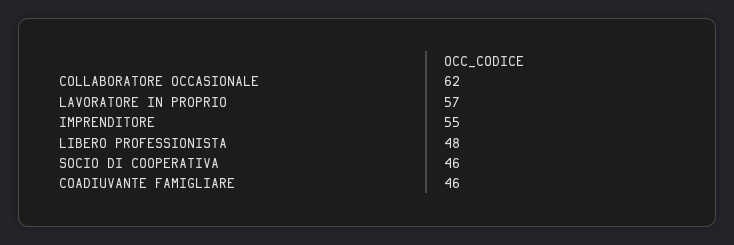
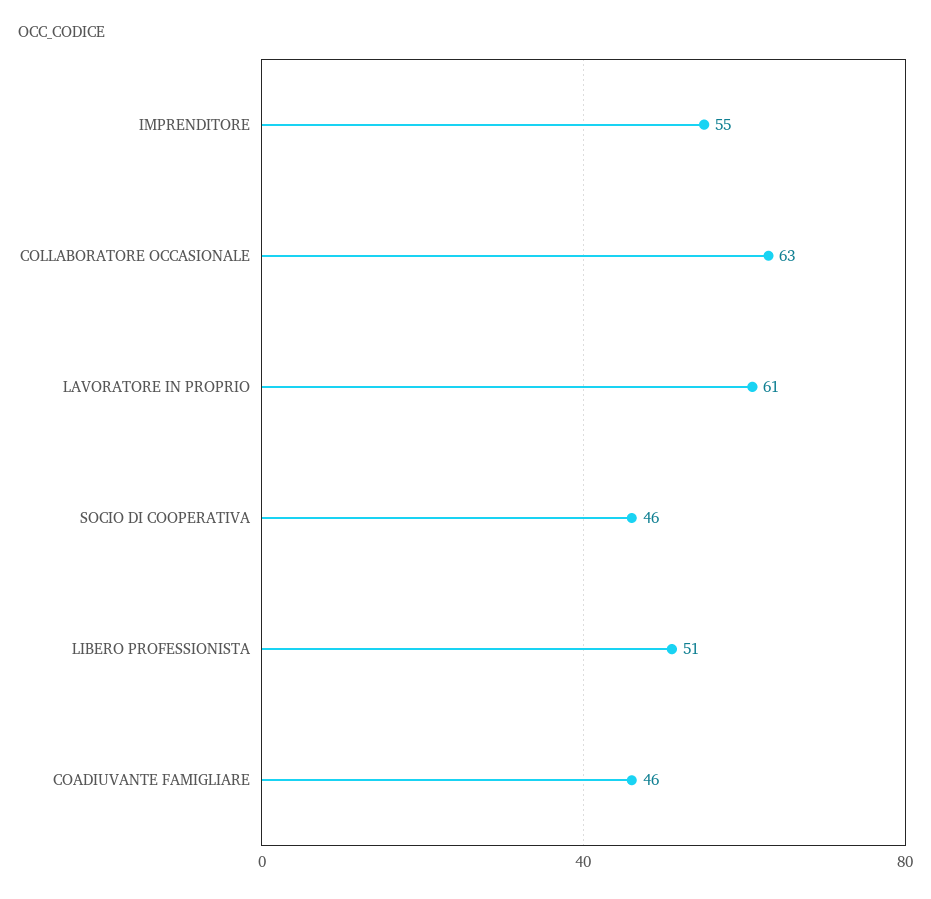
COLLABORATORE OCCASIONALE: 62 -> 63
LAVORATORE IN PROPRIO: 57 -> 61
LIBERO PROFESSIONISTA: 48 -> 51

